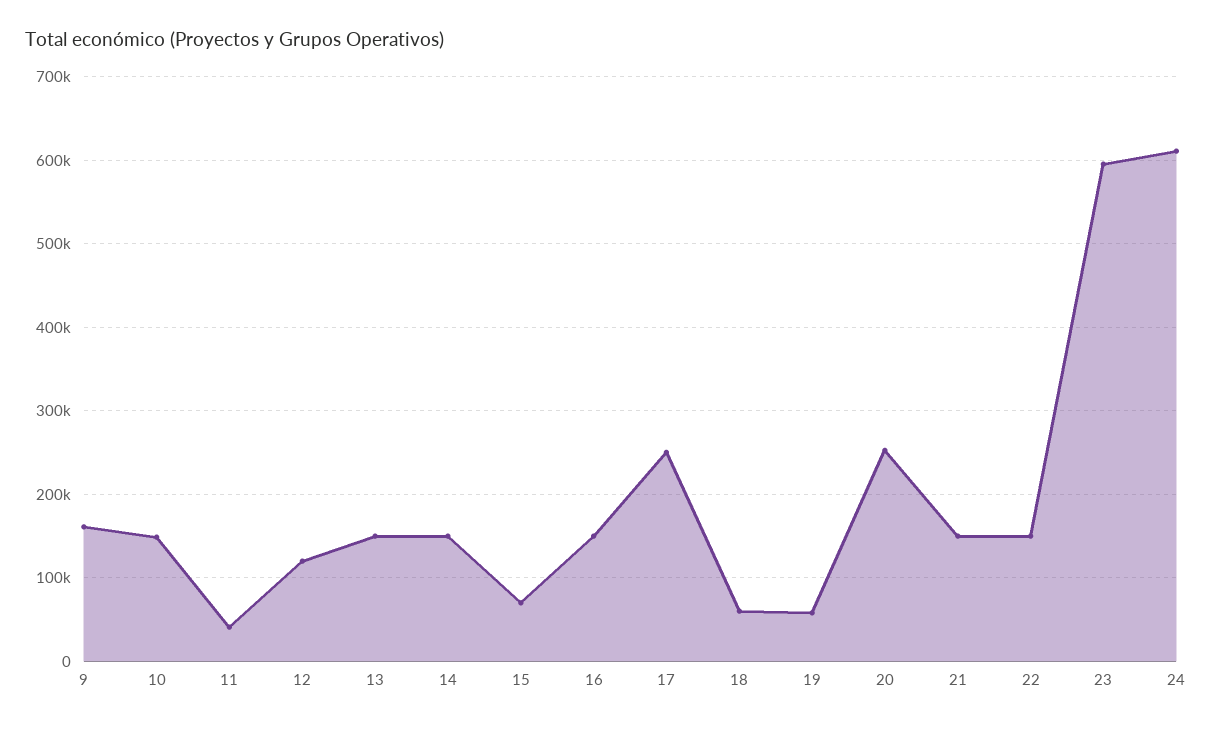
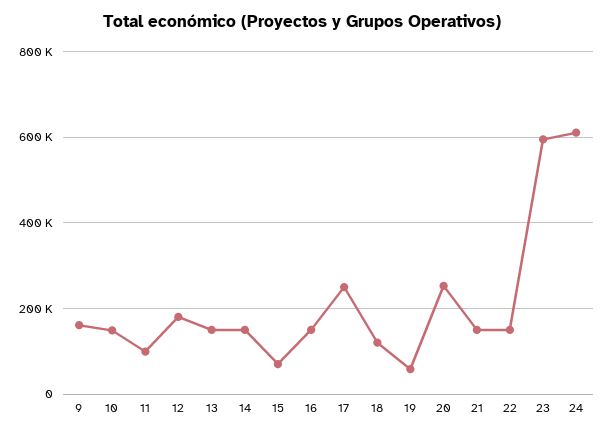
11: 40000 -> 100000
12: 120000 -> 180000
18: 60000 -> 120000

